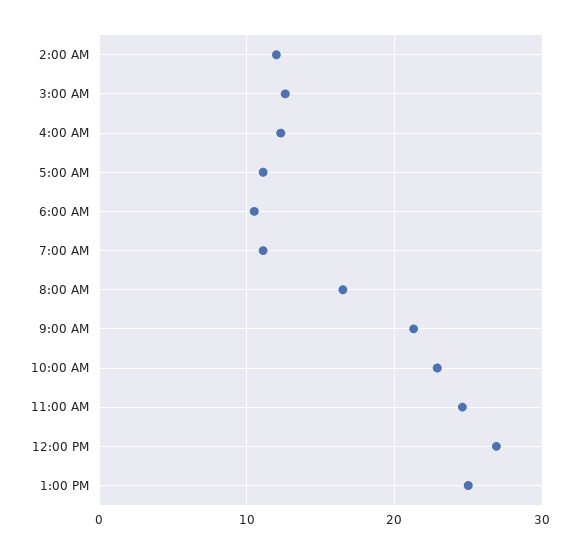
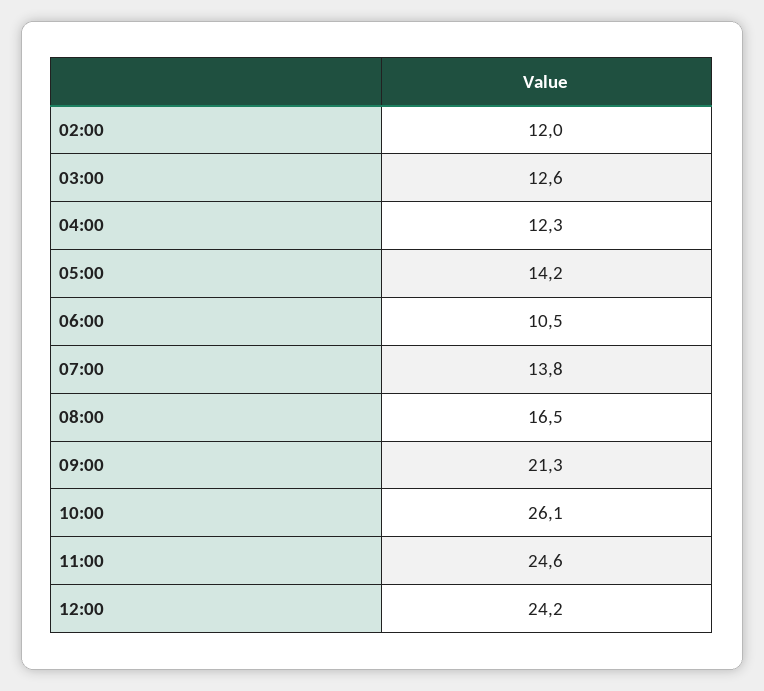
5:00 AM: 11 -> 14.2
7:00 AM: 11 -> 13.8
10:00 AM: 23 -> 26.1
12:00 PM: 27 -> 24.2
1:00 PM: 25 -> none

